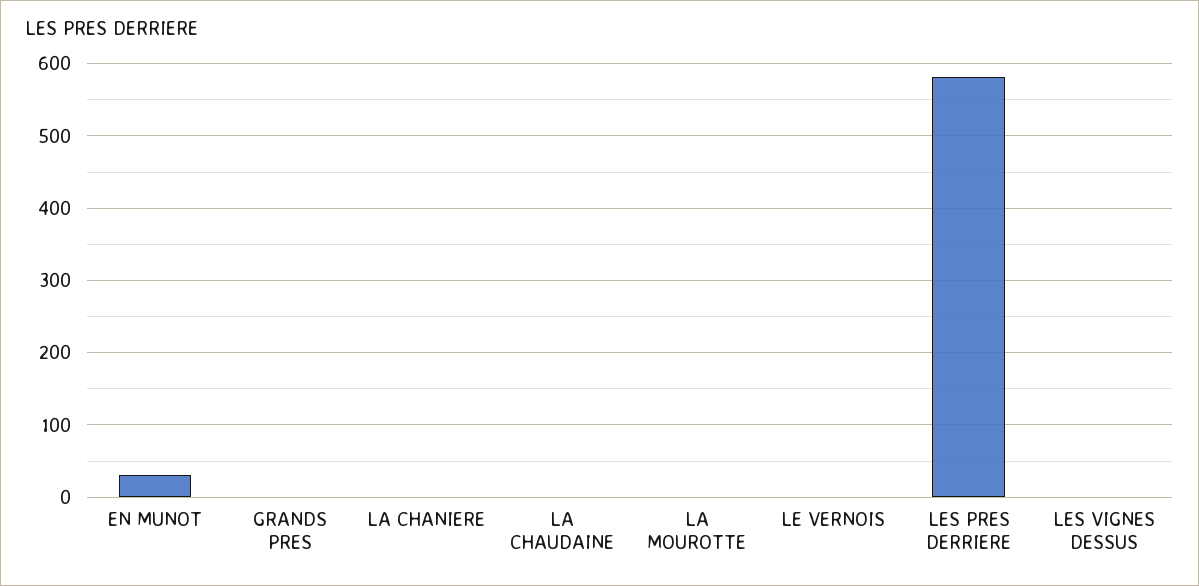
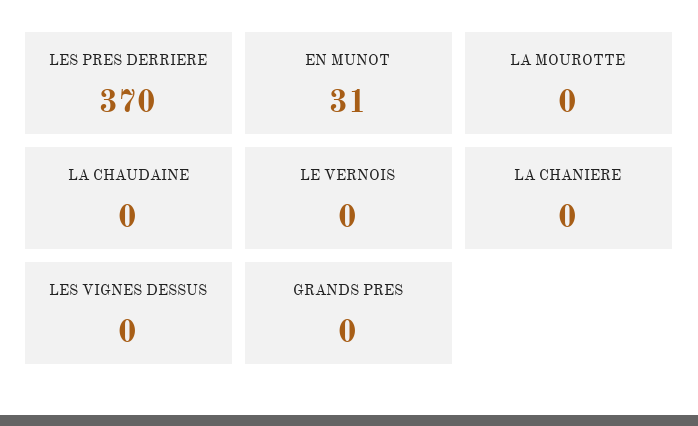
LES PRES DERRIERE: 580 -> 370

